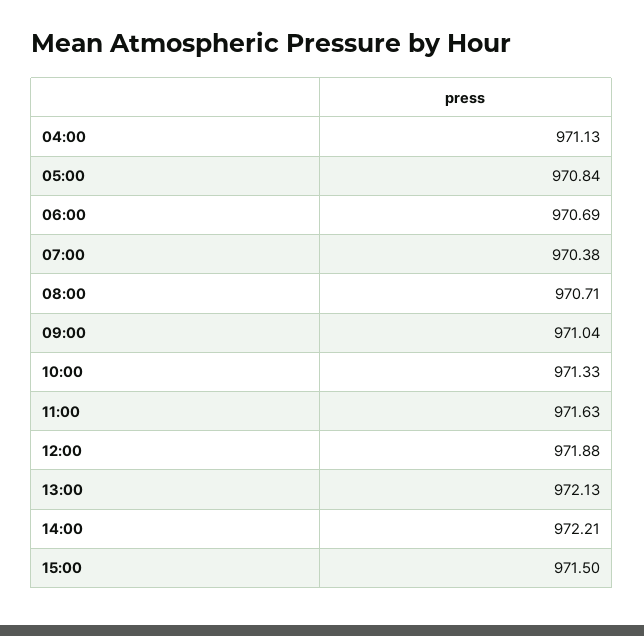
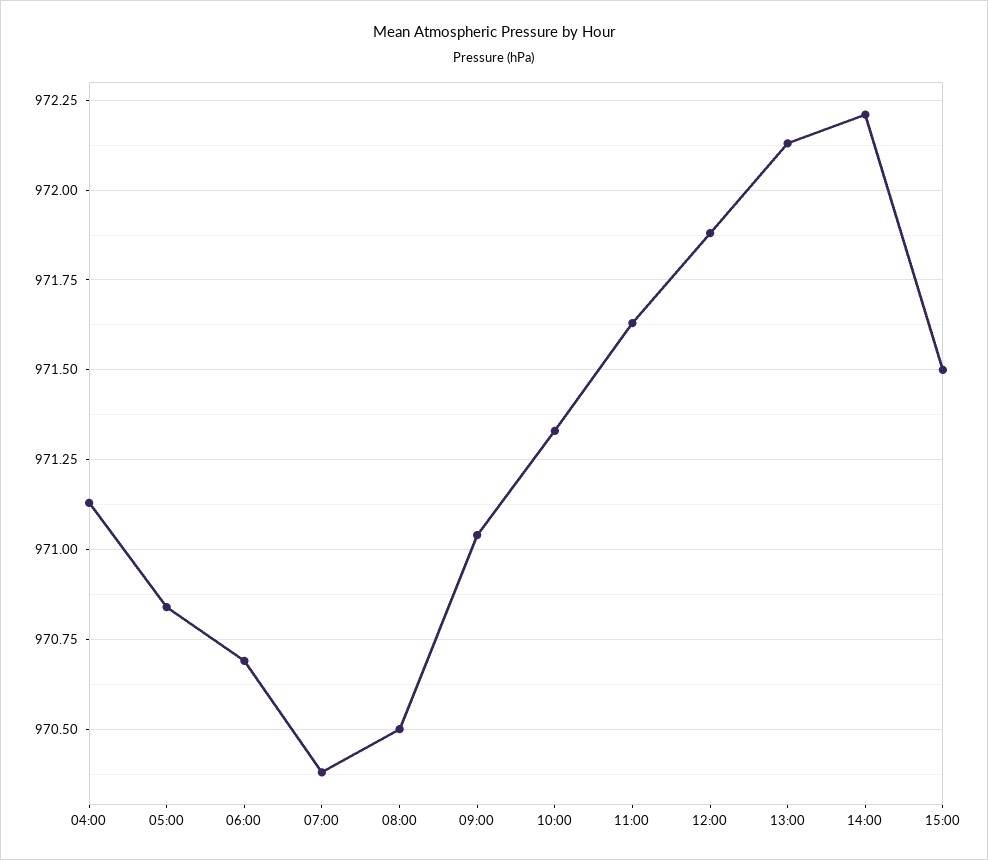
08:00: 970.71 -> 970.5

